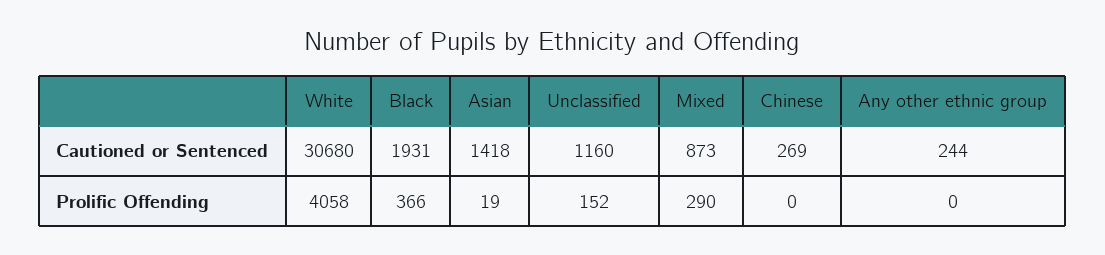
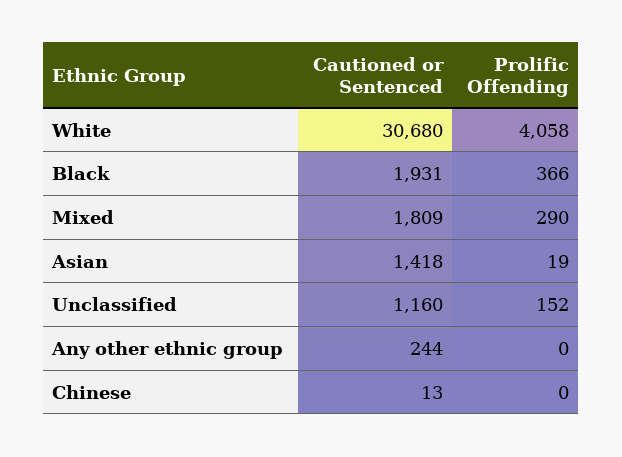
Mixed, Cautioned or Sentenced: 873 -> 1809
Chinese, Cautioned or Sentenced: 269 -> 13

